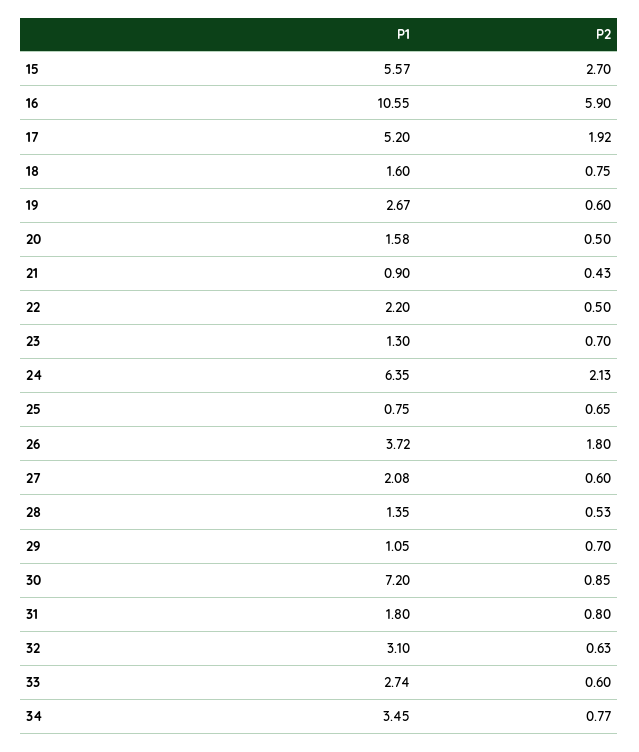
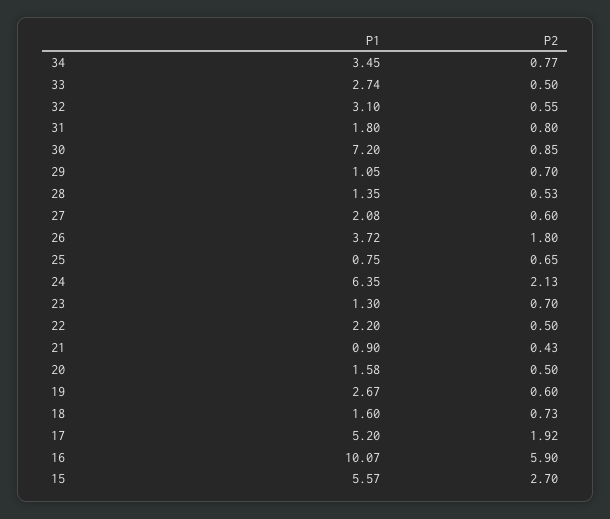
P1, 16: 10.55 -> 10.07
P2, 18: 0.75 -> 0.73
P2, 32: 0.63 -> 0.55
P2, 33: 0.6 -> 0.5

